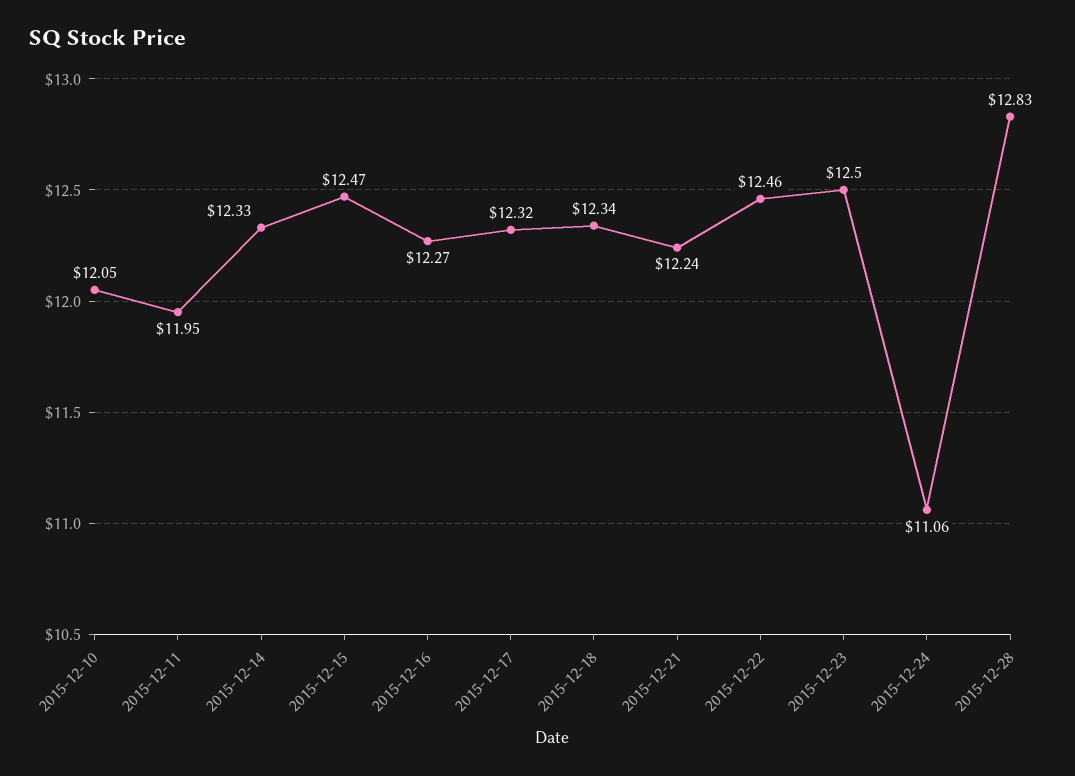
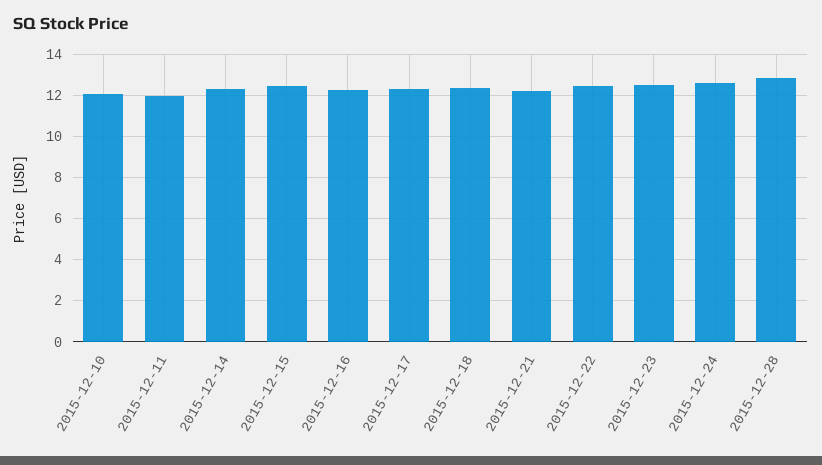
2015-12-24: 11.06 -> 12.5

